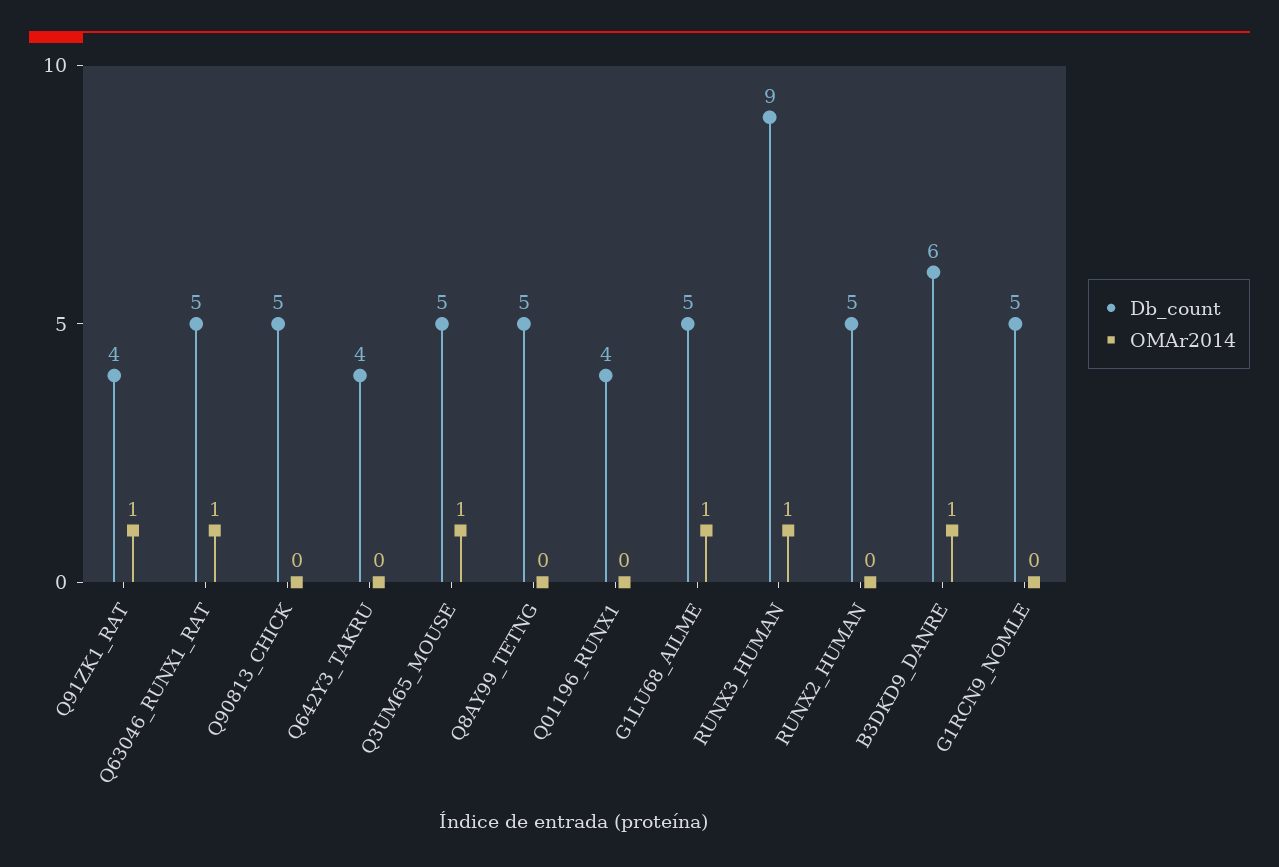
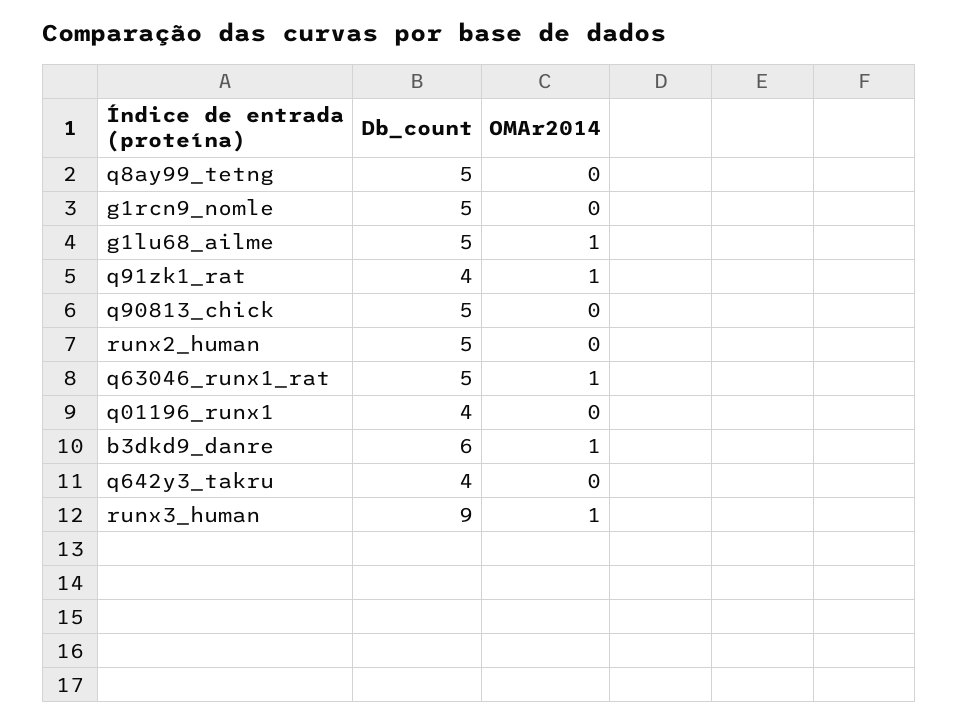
Db_count, Q3UM65_MOUSE: 5 -> none
OMAr2014, Q3UM65_MOUSE: 1 -> none

